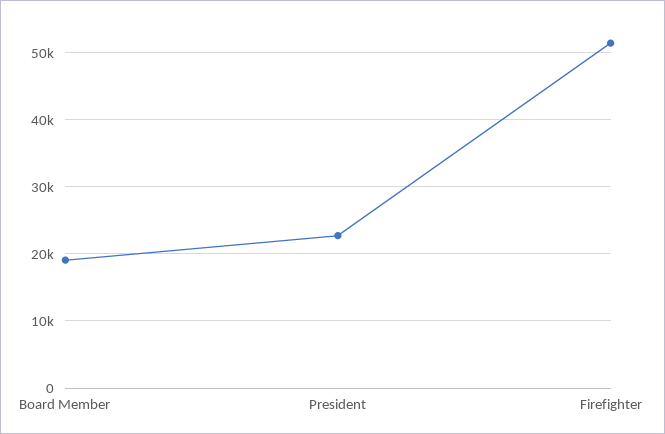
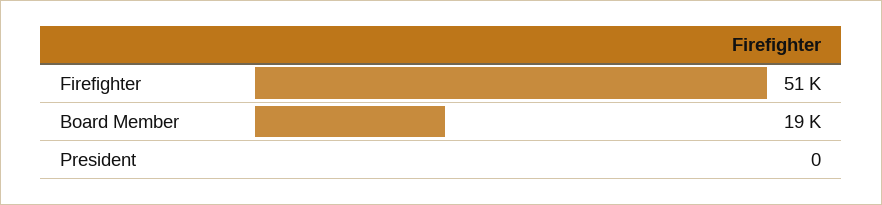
President: 23000 -> 0

